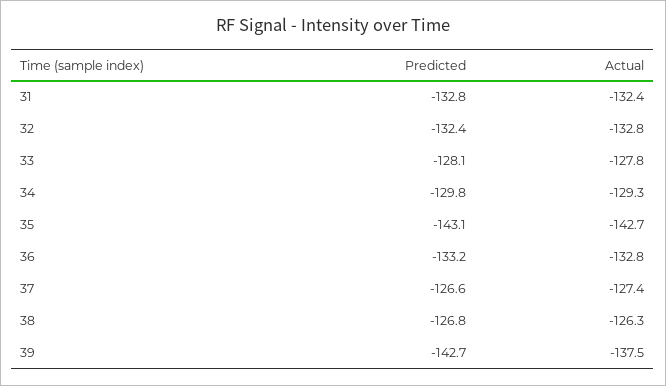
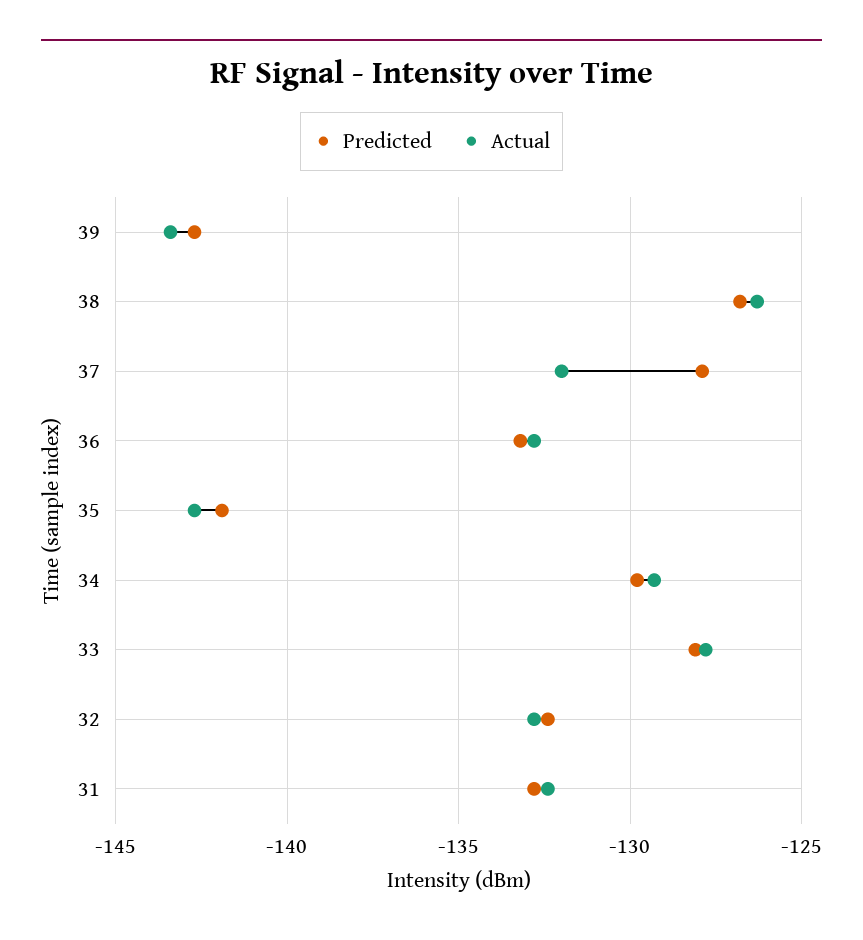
Predicted, 35: -143.1 -> -142
Predicted, 37: -126.6 -> -128
Actual, 37: -127.4 -> -132
Actual, 39: -137.5 -> -143.5

